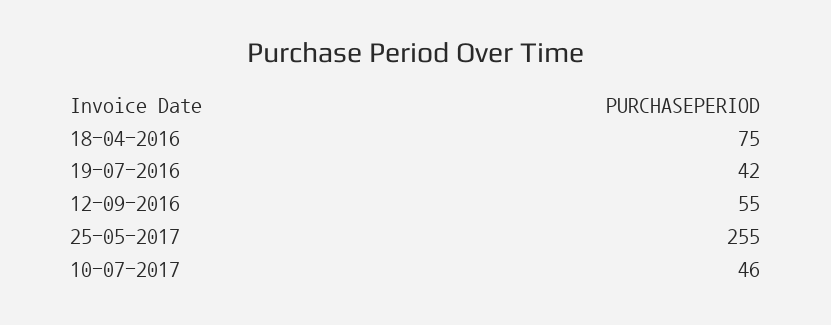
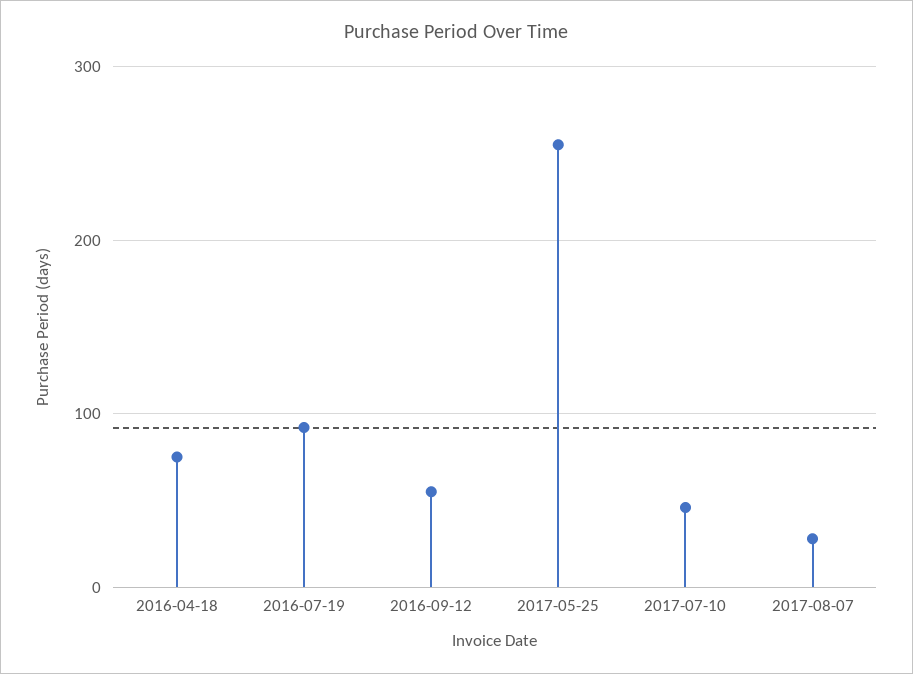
19-07-2016: 42 -> 90
2017-08-07: none -> 30

